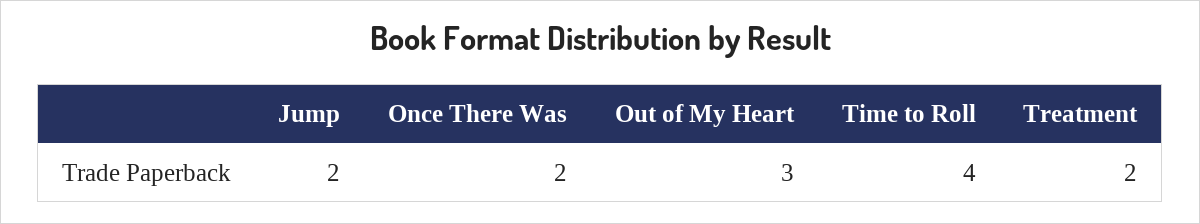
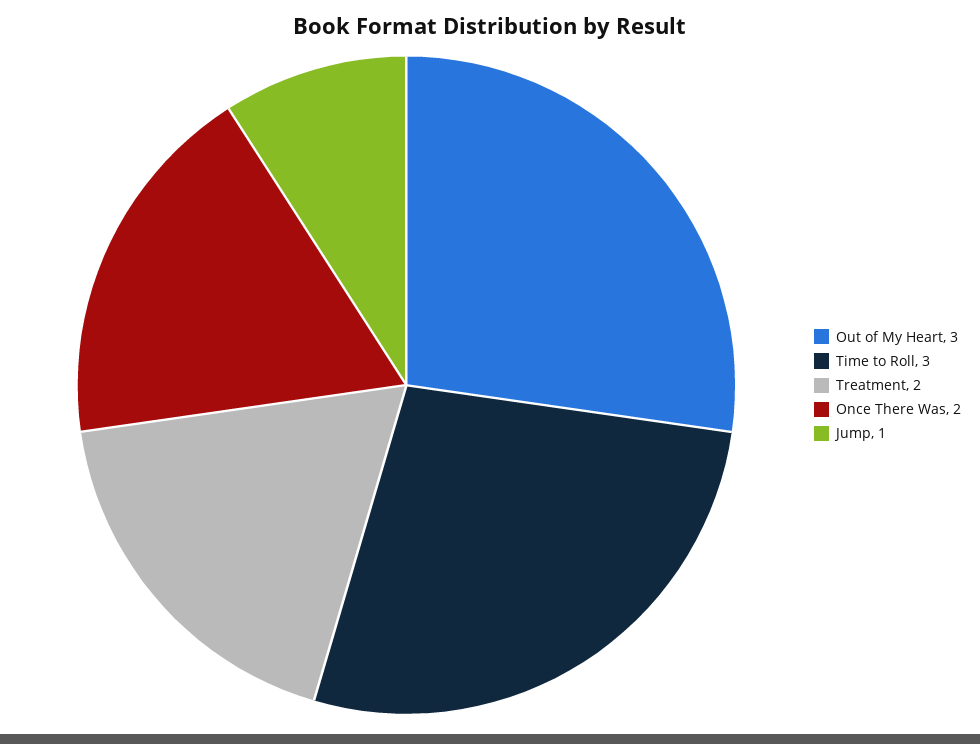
Jump: 2 -> 1
Time to Roll: 4 -> 3

